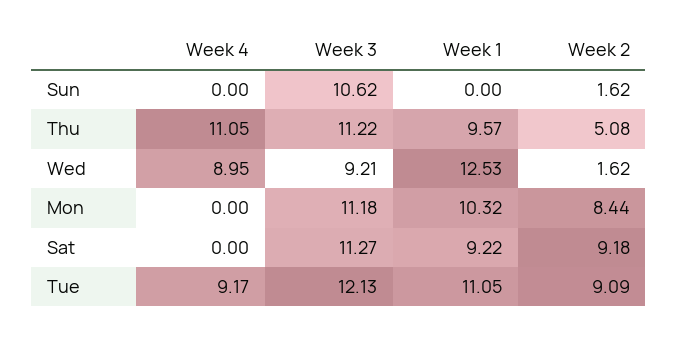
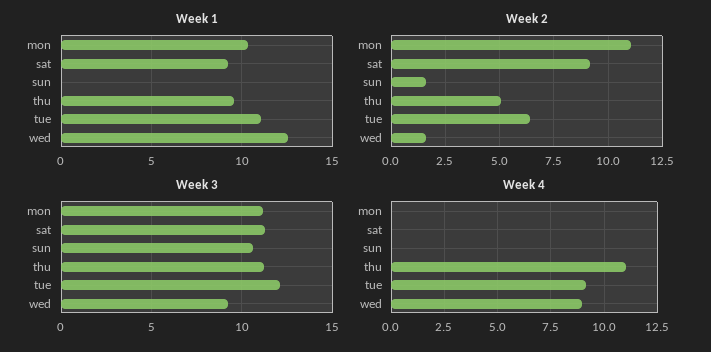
Week 2, Mon: 8.44 -> 11
Week 2, Tue: 9.09 -> 6.5

